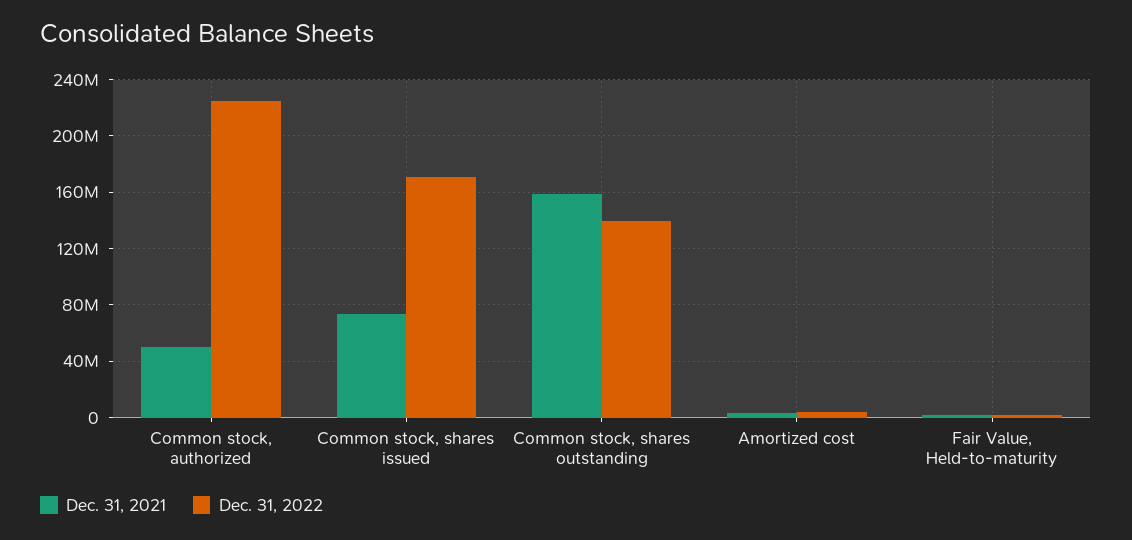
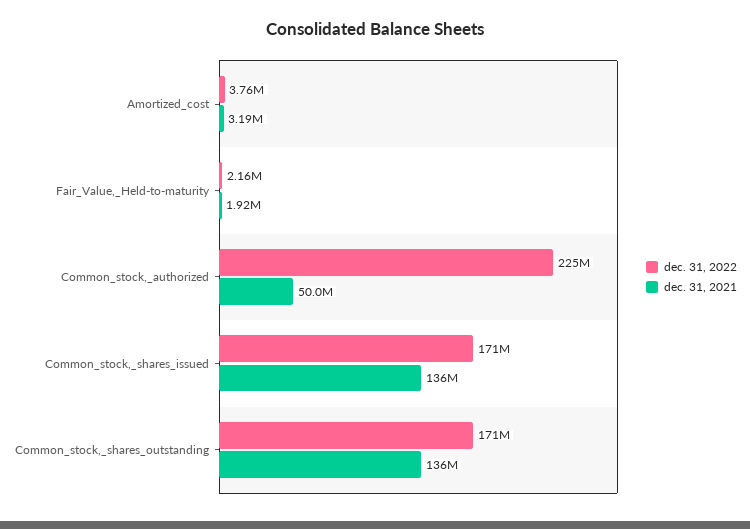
Dec. 31, 2021, Common stock, shares issued: 75000000 -> 136000000
Dec. 31, 2021, Common stock, shares outstanding: 160000000 -> 136000000
Dec. 31, 2022, Common stock, shares outstanding: 140000000 -> 171000000

